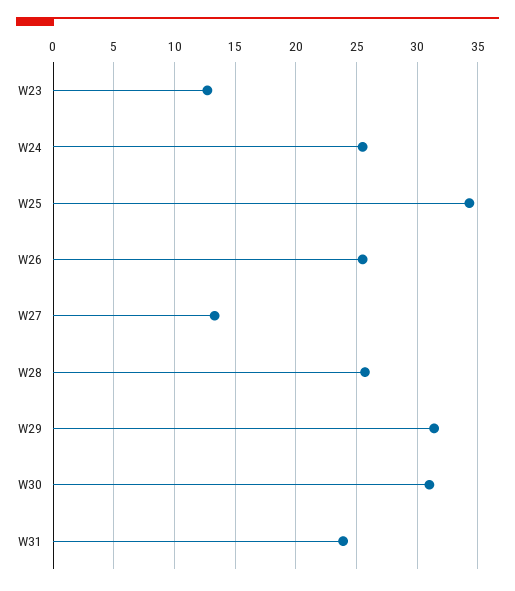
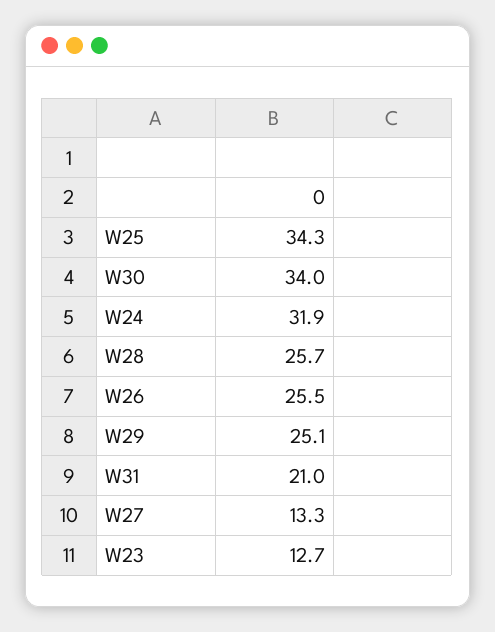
W24: 25.5 -> 31.9
W29: 31.5 -> 25.1
W30: 31 -> 34
W31: 24 -> 21

